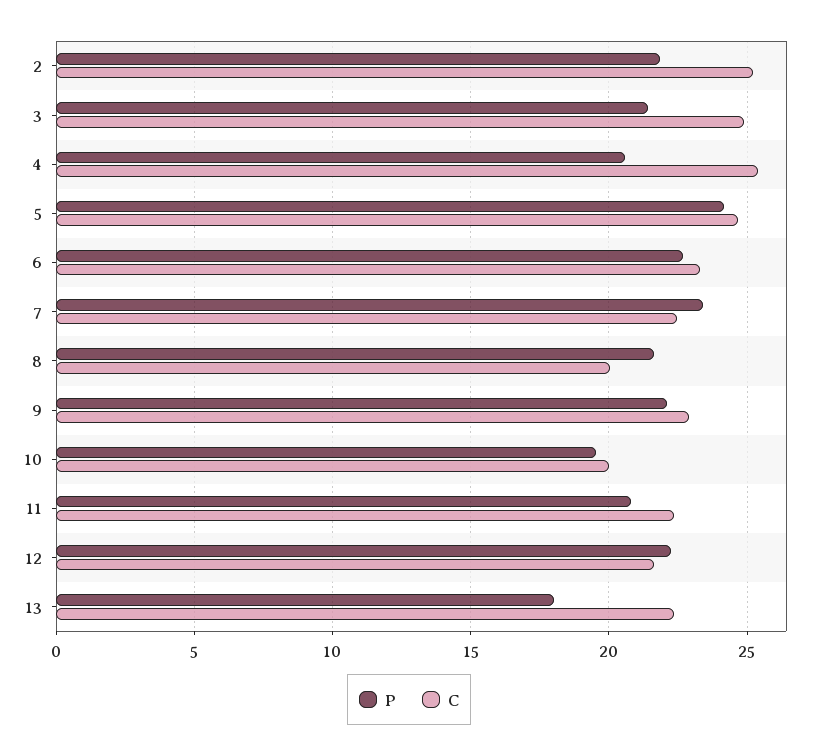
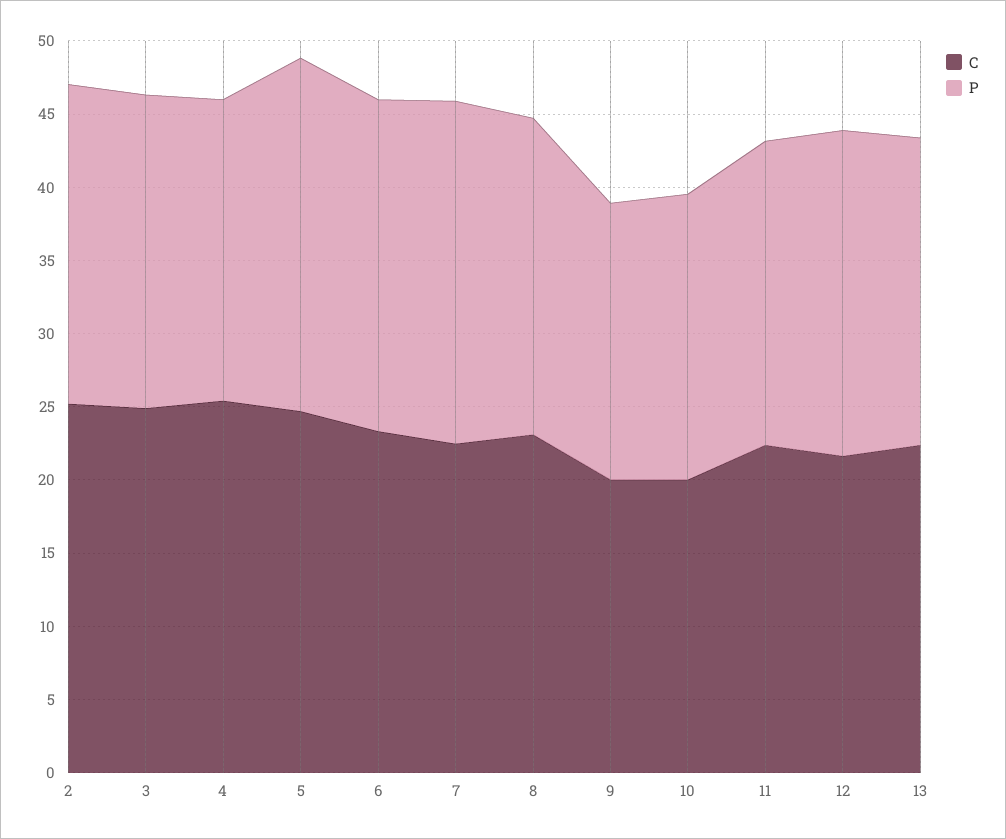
C, 8: 20 -> 23
P, 9: 22 -> 19
C, 9: 23 -> 20
P, 13: 18 -> 21

